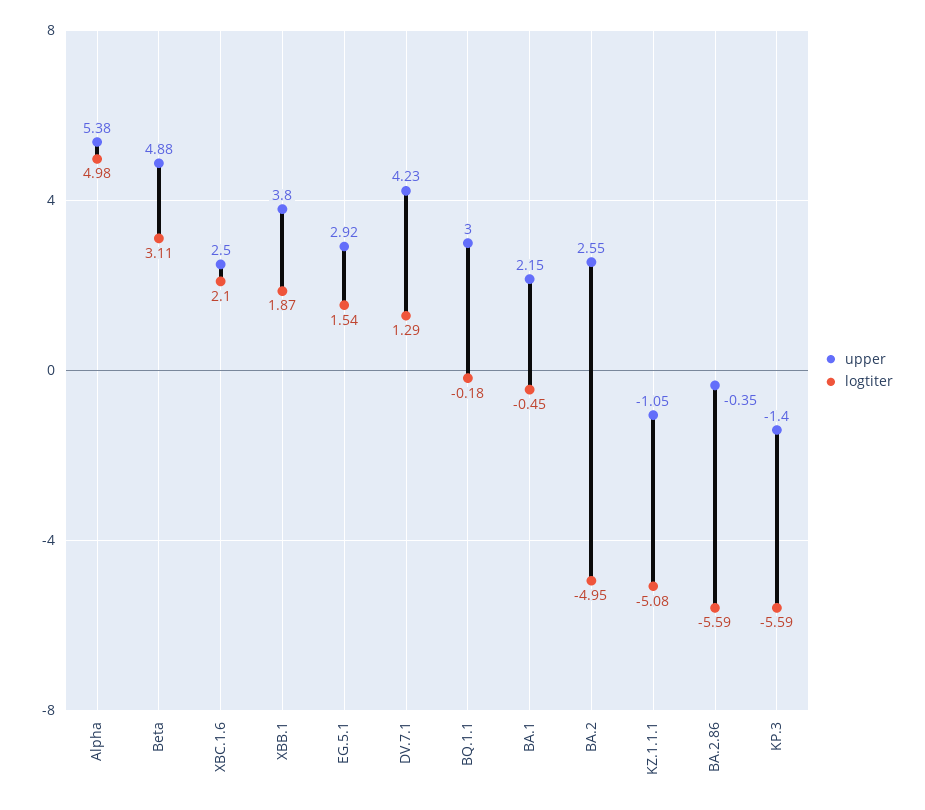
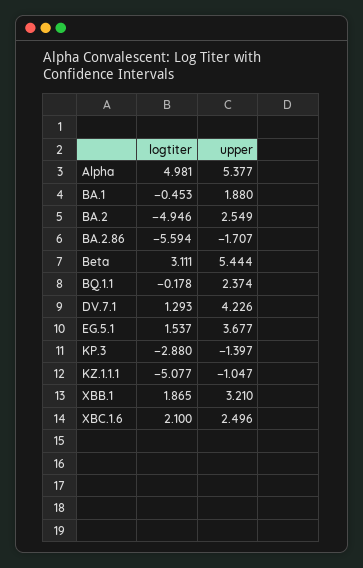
upper, Beta: 4.88 -> 5.444
upper, XBB.1: 3.8 -> 3.21
upper, EG.5.1: 2.92 -> 3.677
upper, BQ.1.1: 3 -> 2.374
upper, BA.1: 2.15 -> 1.88
upper, BA.2.86: -0.35 -> -1.707
logtiter, KP.3: -5.59 -> -2.88

